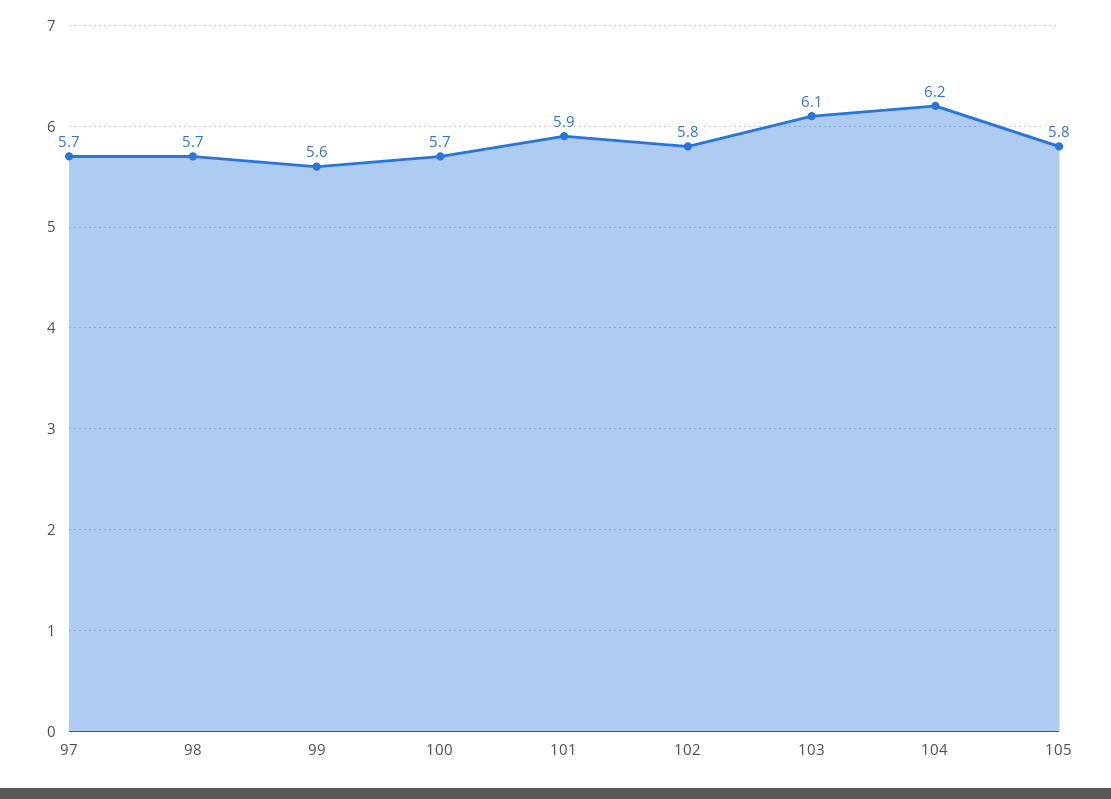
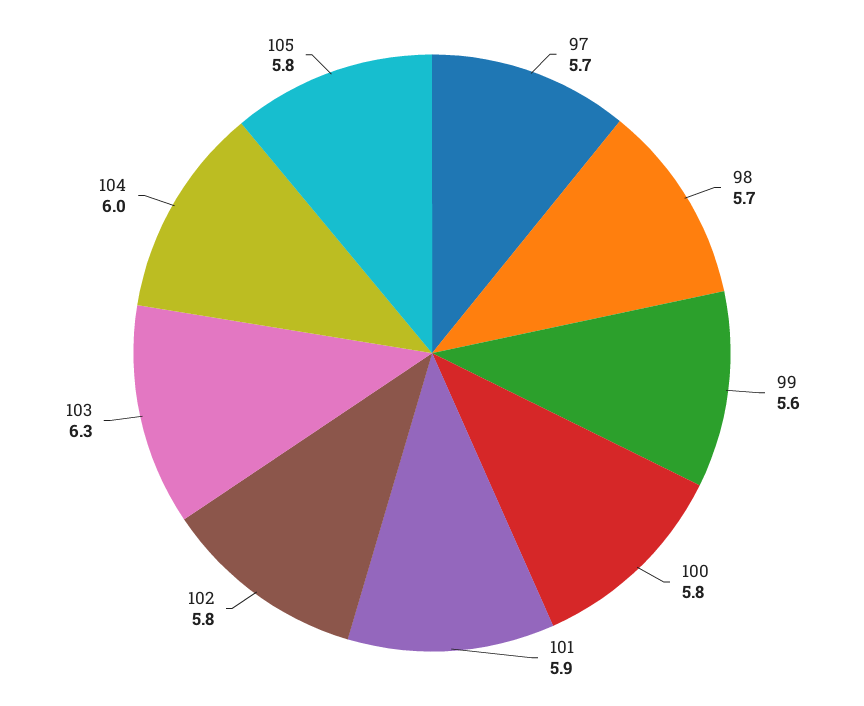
100: 5.7 -> 5.8
103: 6.1 -> 6.3
104: 6.2 -> 6

